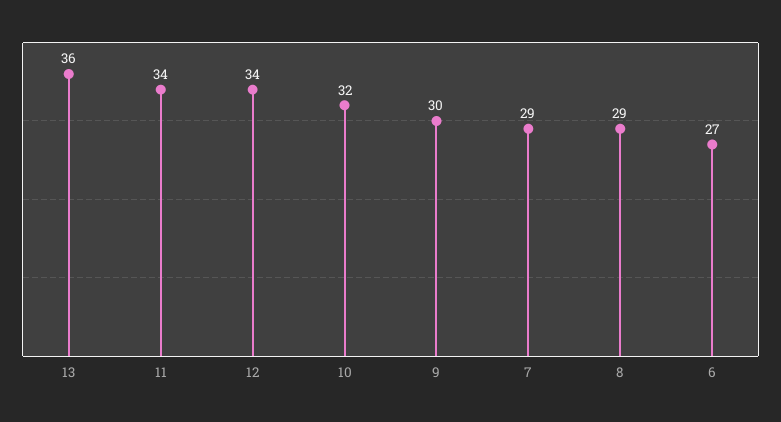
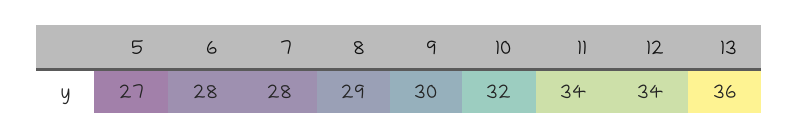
7: 29 -> 28
6: 27 -> 28
5: none -> 27

